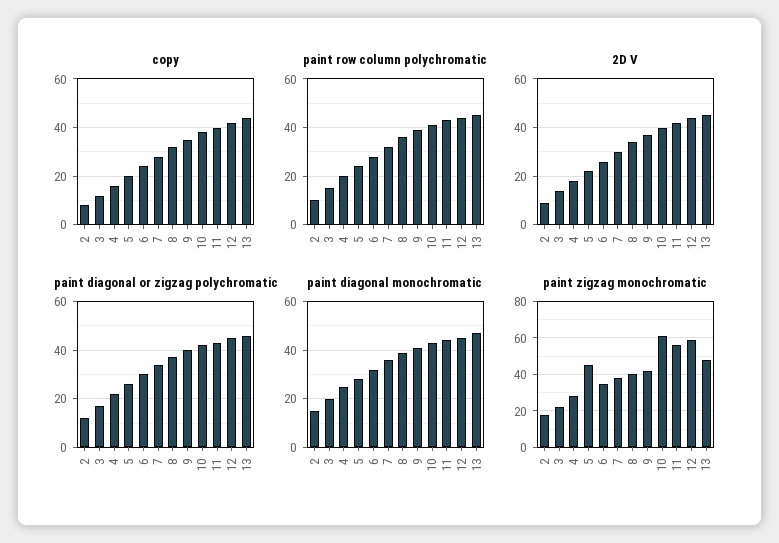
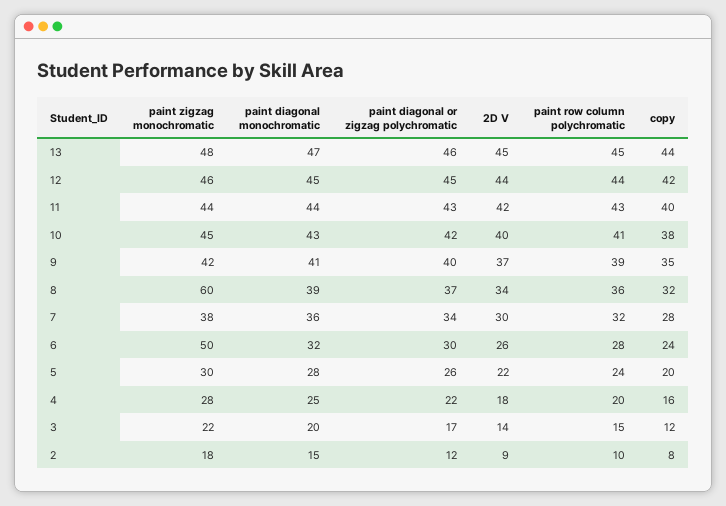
paint zigzag monochromatic, 5: 45 -> 30
paint zigzag monochromatic, 6: 35 -> 50
paint zigzag monochromatic, 8: 40 -> 60
paint zigzag monochromatic, 10: 60 -> 45
paint zigzag monochromatic, 11: 55 -> 44
paint zigzag monochromatic, 12: 60 -> 46

